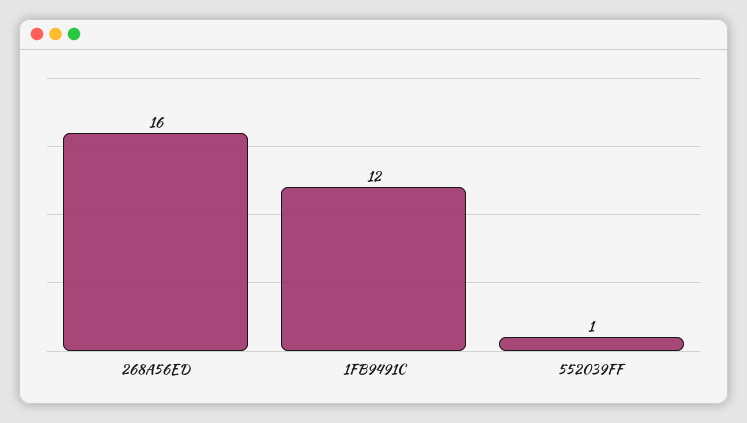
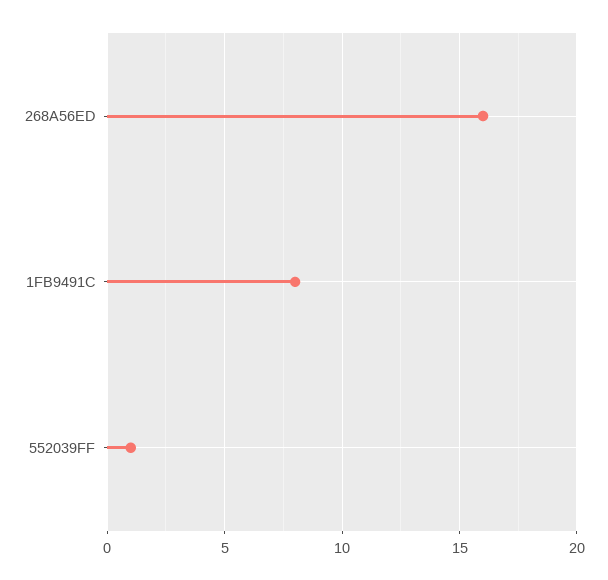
1FB9491C: 12 -> 8

